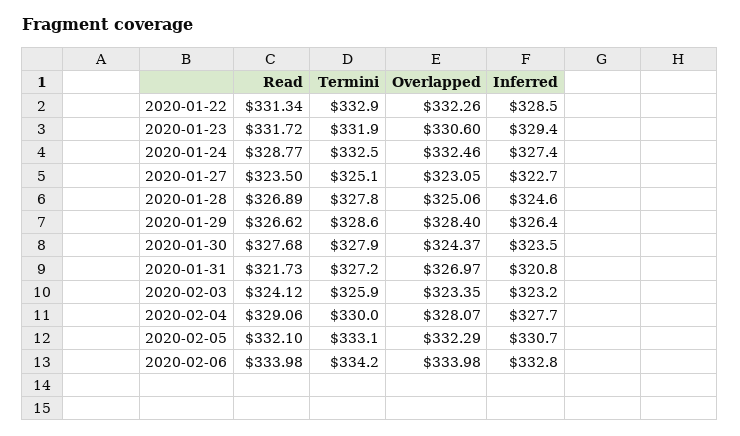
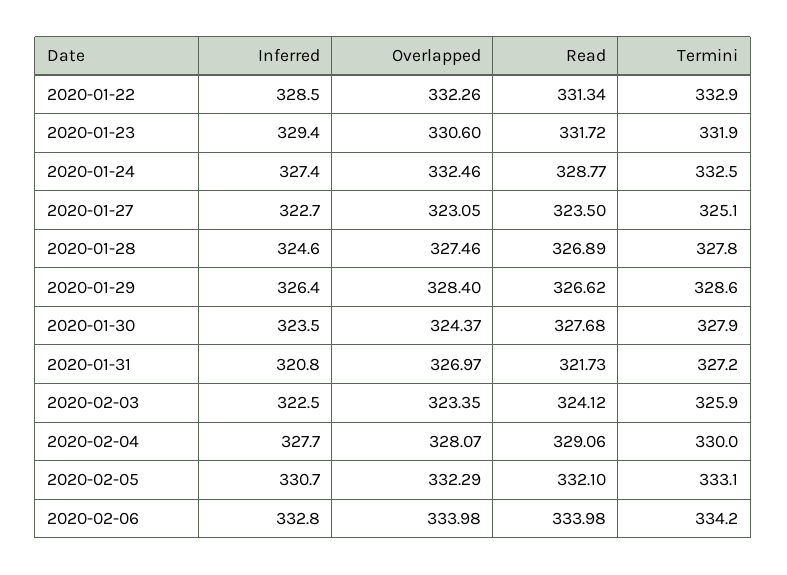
Overlapped, 2020-01-28: 325.06 -> 327.46
Inferred, 2020-02-03: 323.2 -> 322.5

